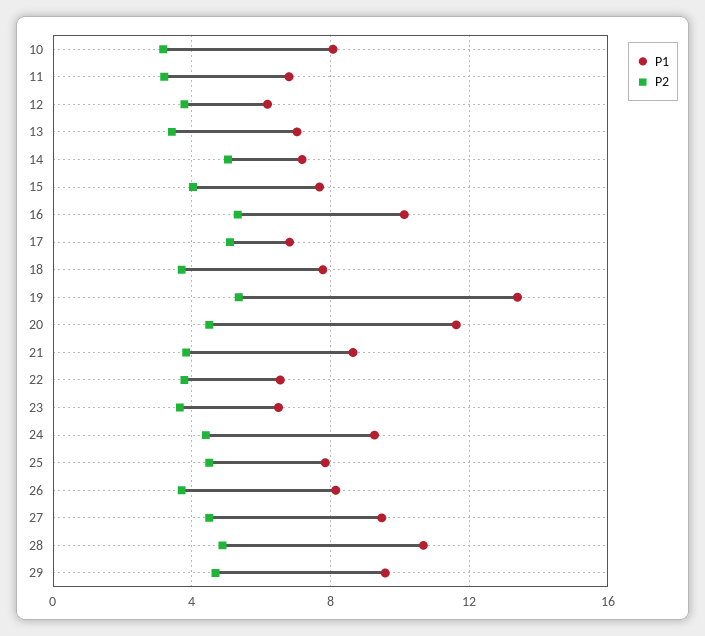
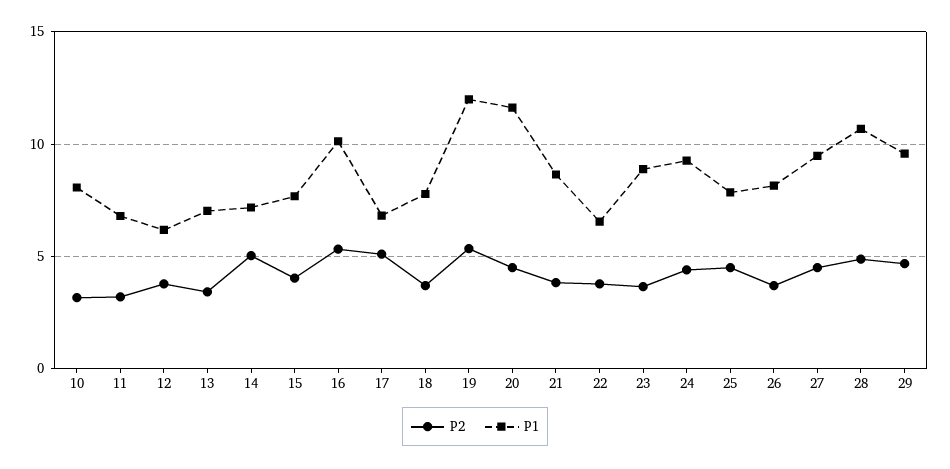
P1, 19: 13.5 -> 12
P1, 23: 6.5 -> 9

